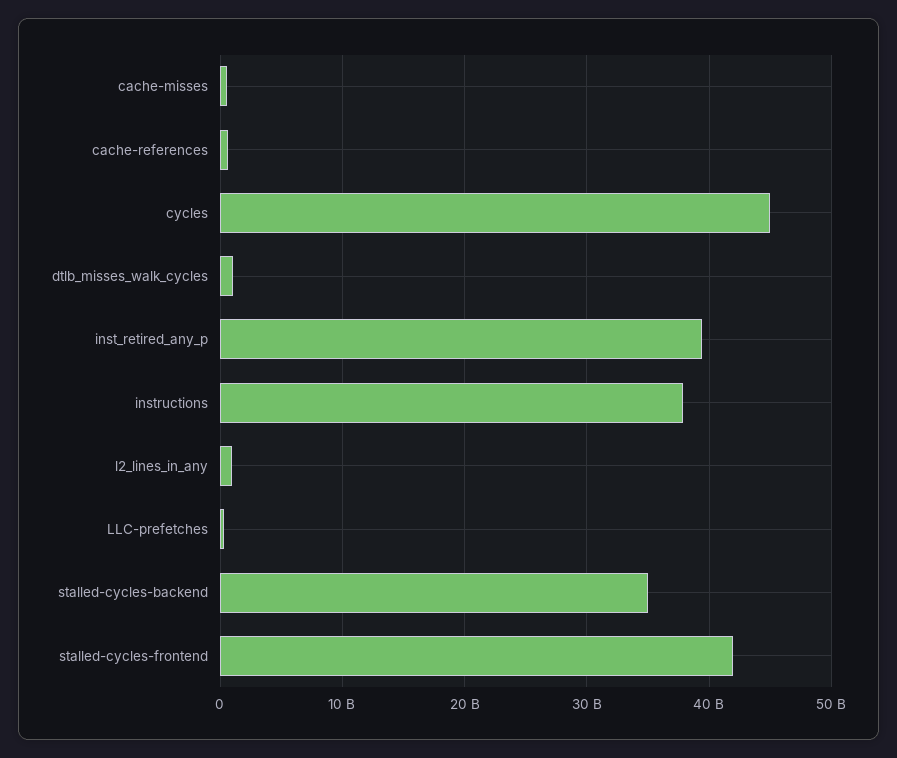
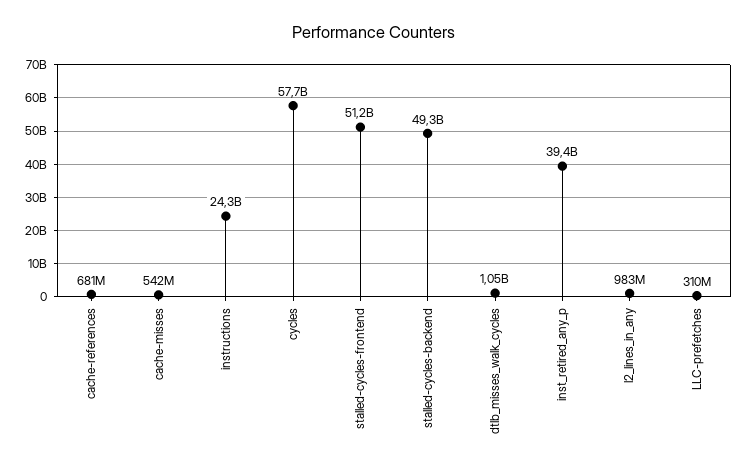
cycles: 45000000000 -> 57700000000
instructions: 38000000000 -> 24300000000
stalled-cycles-backend: 35000000000 -> 49300000000
stalled-cycles-frontend: 42000000000 -> 51200000000

